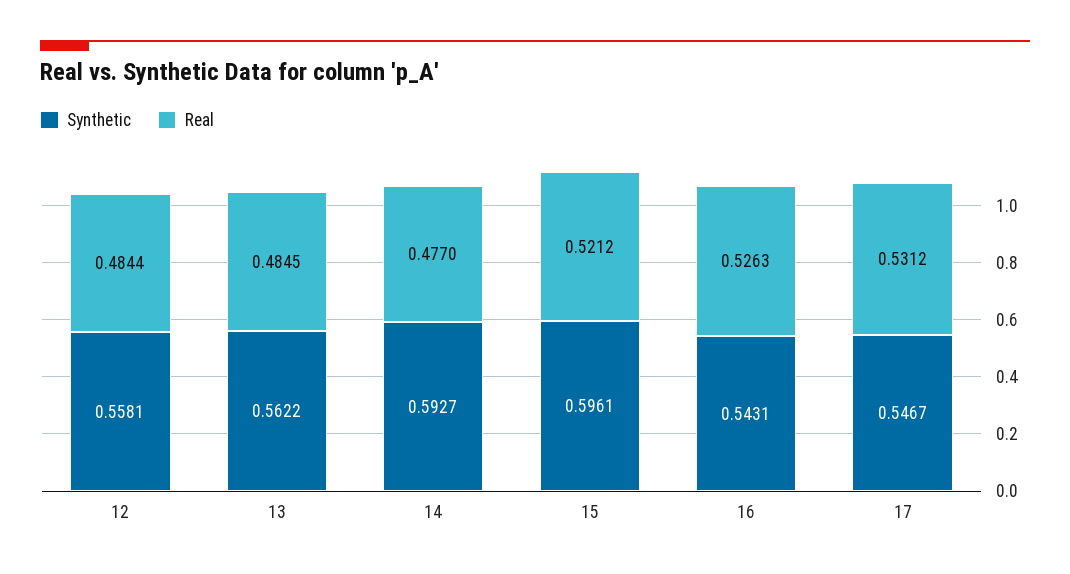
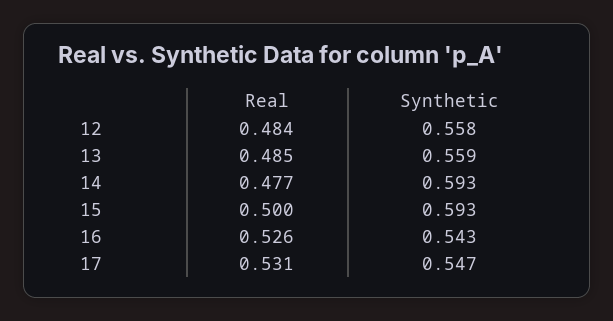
Synthetic, 13: 0.5622 -> 0.559
Synthetic, 15: 0.5961 -> 0.593
Real, 15: 0.5212 -> 0.5

